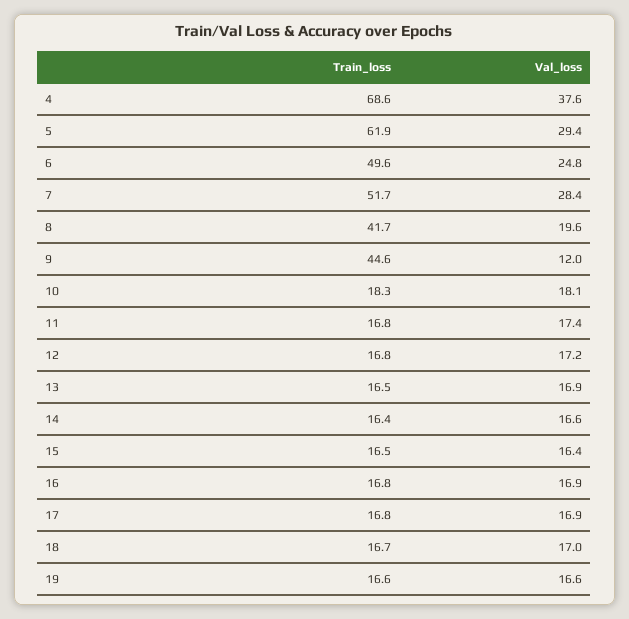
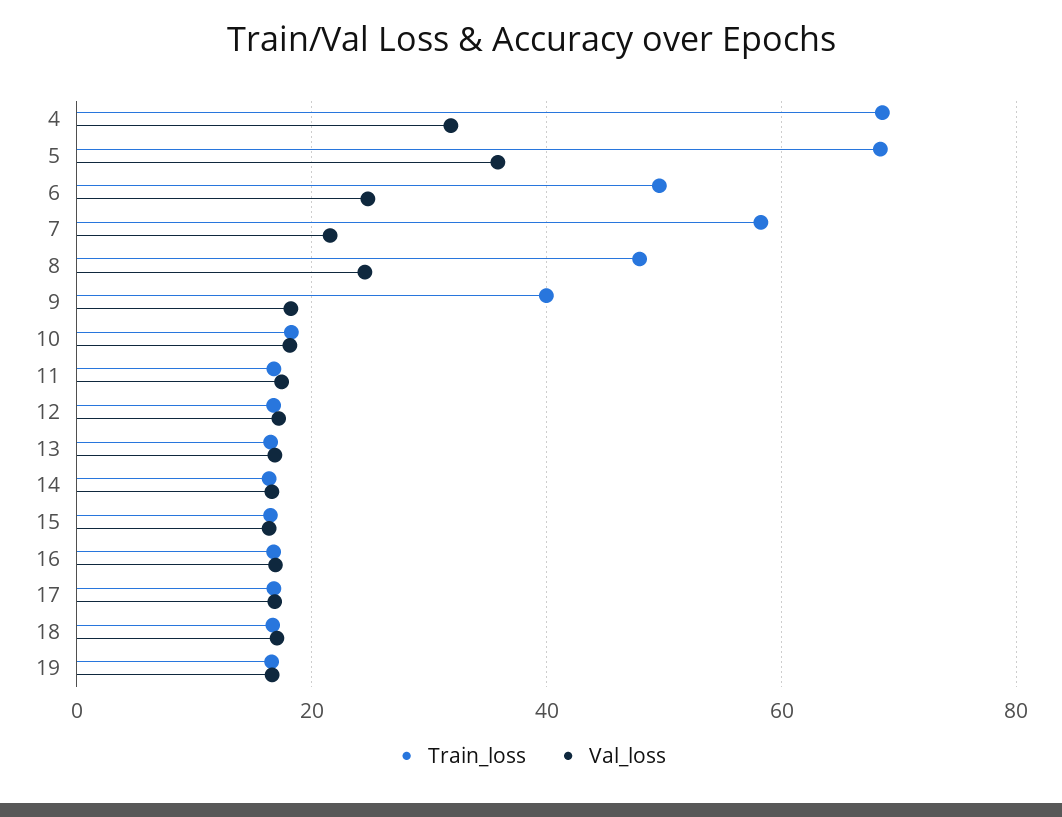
Val_loss, 4: 37.6 -> 32
Train_loss, 5: 61.9 -> 68
Val_loss, 5: 29.4 -> 36
Train_loss, 7: 51.7 -> 58
Val_loss, 7: 28.4 -> 22
Train_loss, 8: 41.7 -> 48
Val_loss, 8: 19.6 -> 24
Train_loss, 9: 44.6 -> 40
Val_loss, 9: 12 -> 18

